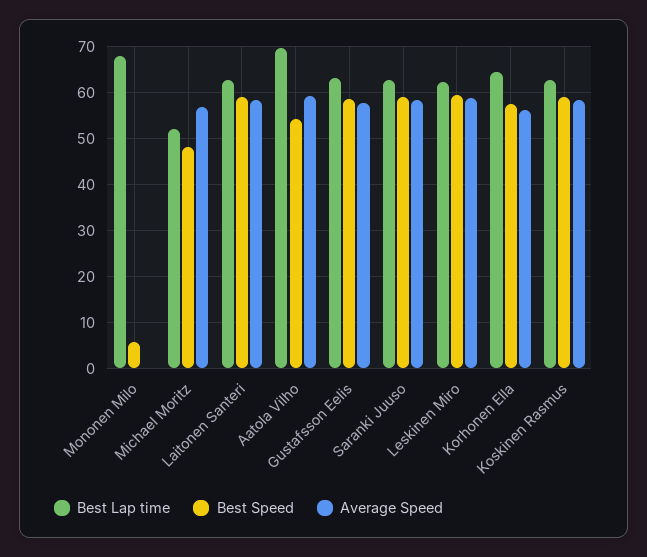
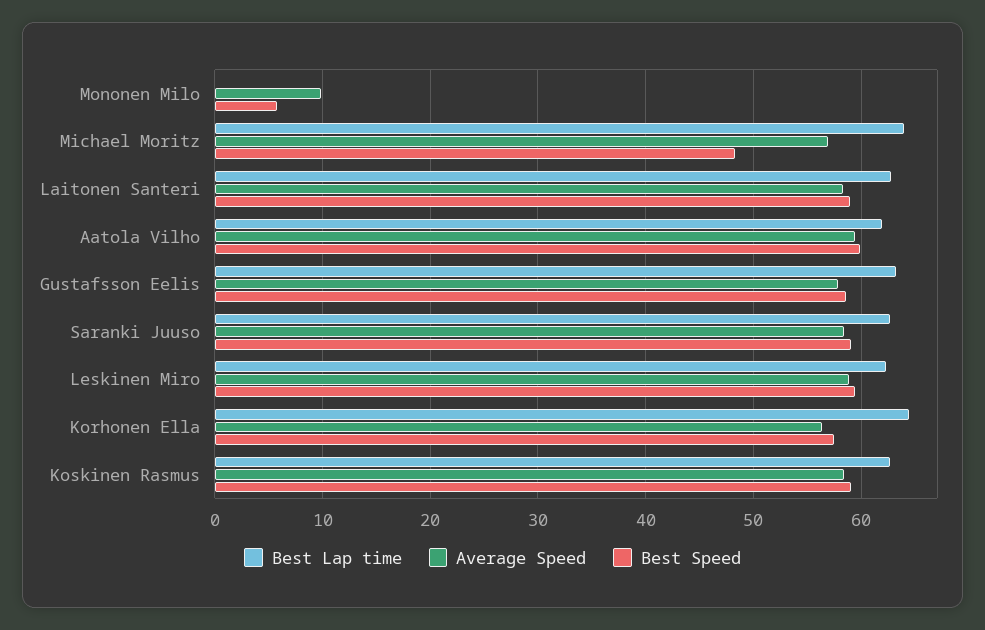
Best Lap time, Mononen Milo: 68 -> 0
Average Speed, Mononen Milo: 0 -> 10
Best Lap time, Michael Moritz: 52 -> 64
Best Lap time, Aatola Vilho: 70 -> 62
Best Speed, Aatola Vilho: 54 -> 60

